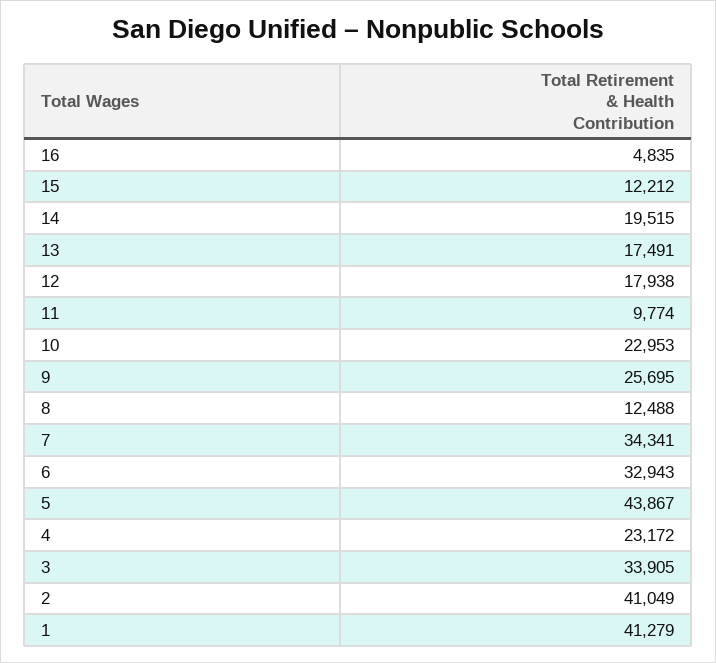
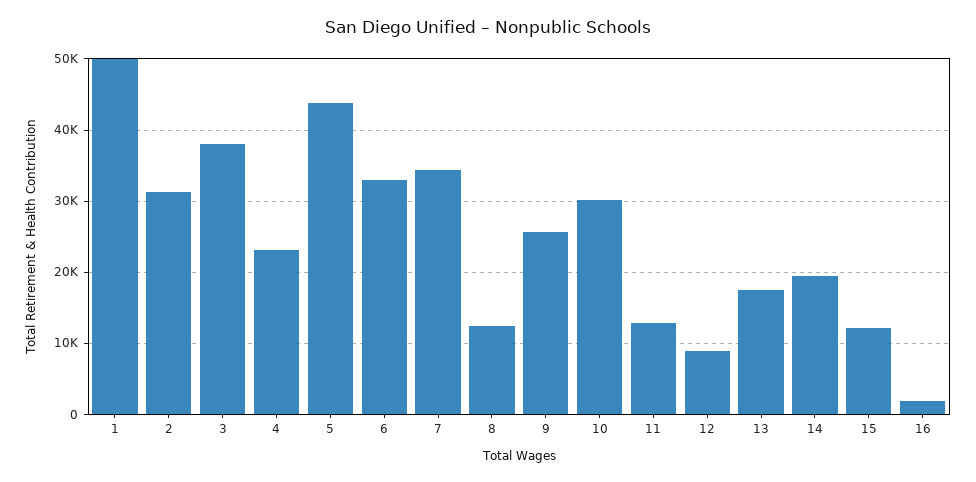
16: 4835 -> 2000
12: 17938 -> 9000
11: 9774 -> 13000
10: 22953 -> 30000
3: 33905 -> 38000
2: 41049 -> 31000
1: 41279 -> 50000

